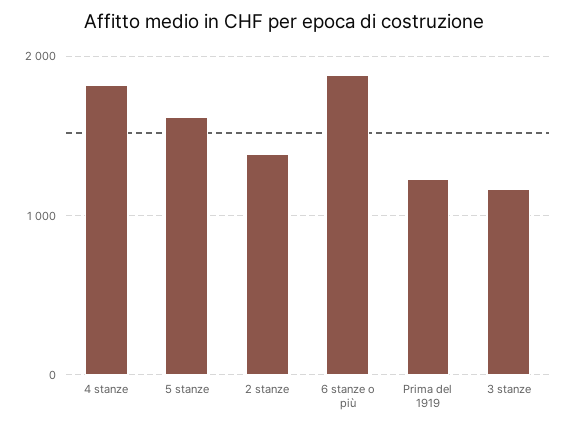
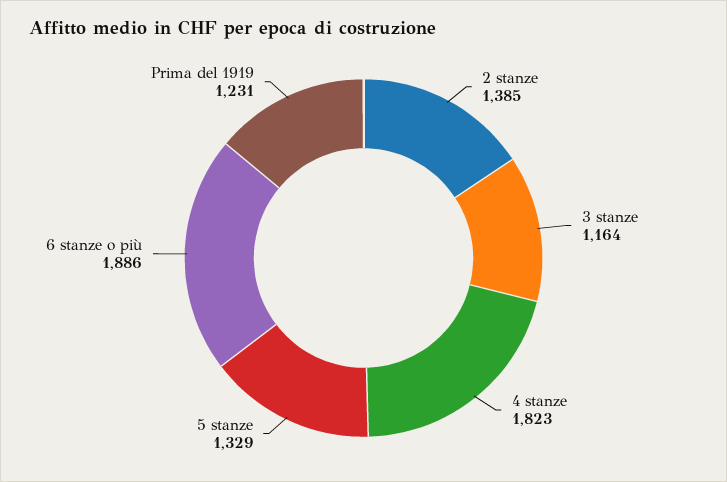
5 stanze: 1600 -> 1329

